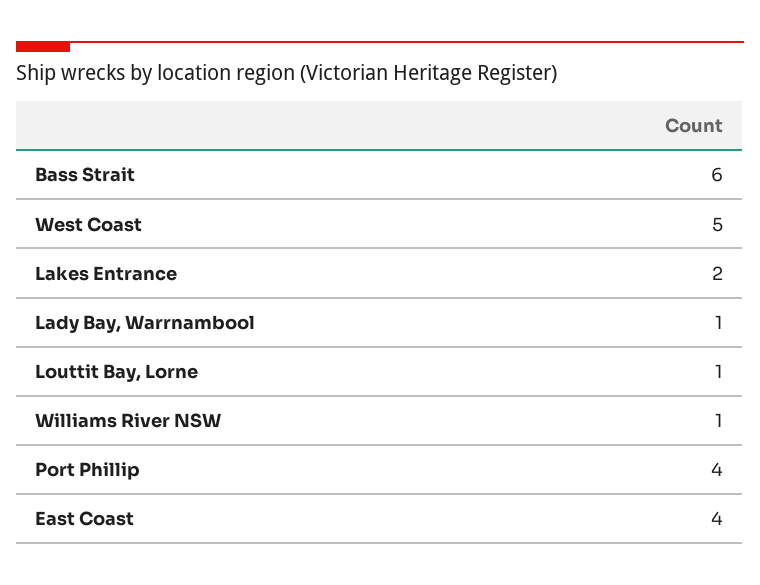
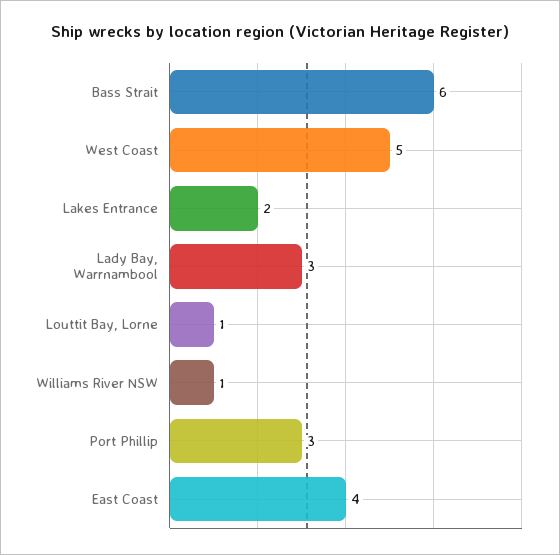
Lady Bay, Warrnambool: 1 -> 3
Port Phillip: 4 -> 3

